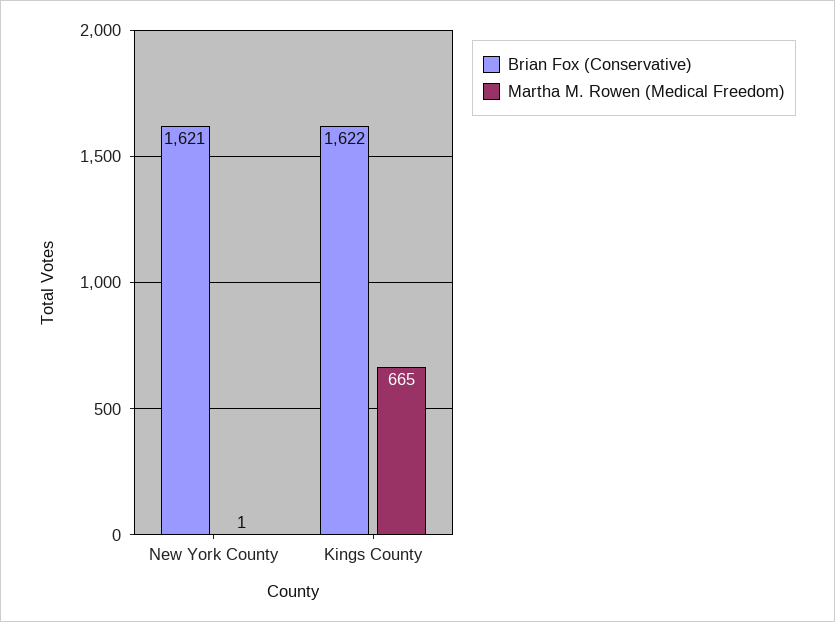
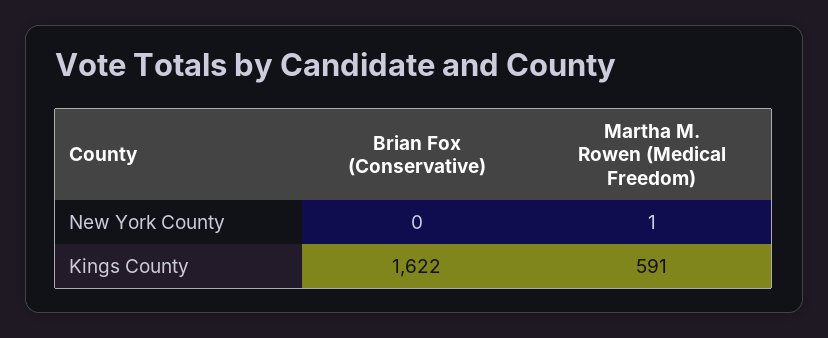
Brian Fox (Conservative), New York County: 1621 -> 0
Martha M. Rowen (Medical Freedom), Kings County: 665 -> 591

